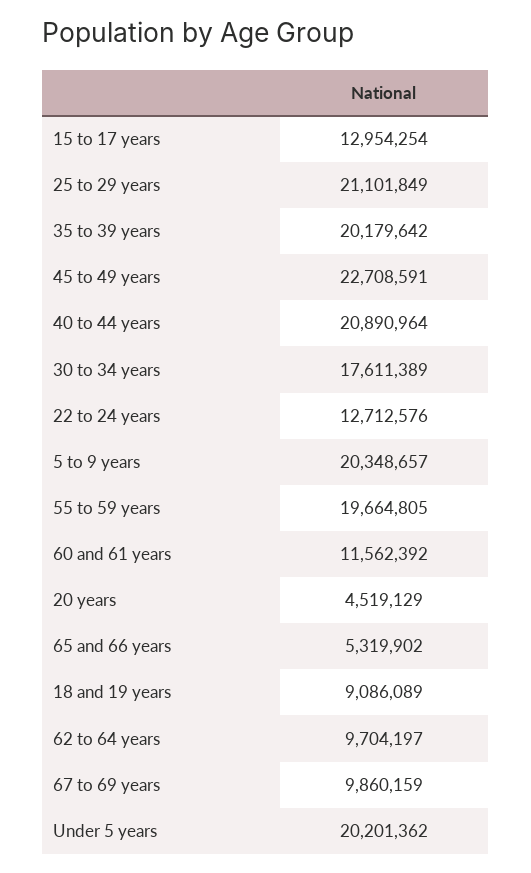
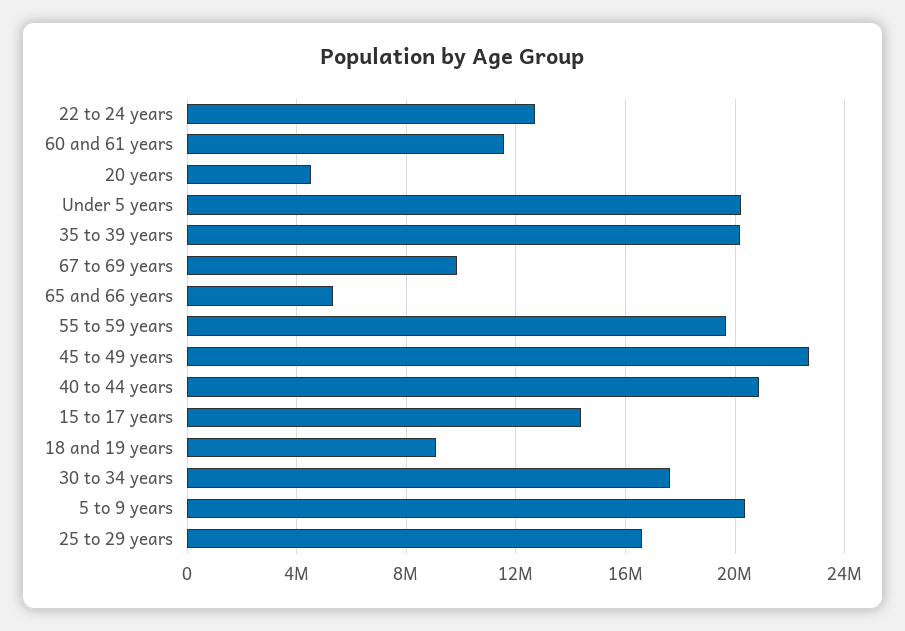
15 to 17 years: 12954254 -> 14500000
25 to 29 years: 21101849 -> 16500000
62 to 64 years: 9704197 -> none

